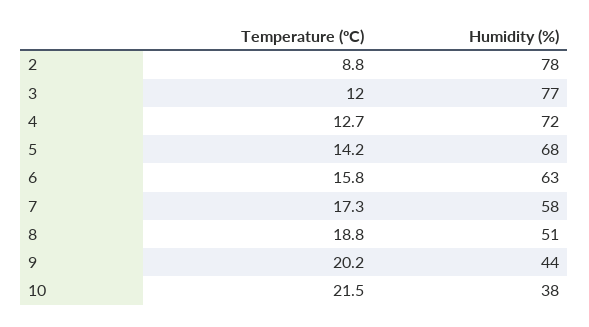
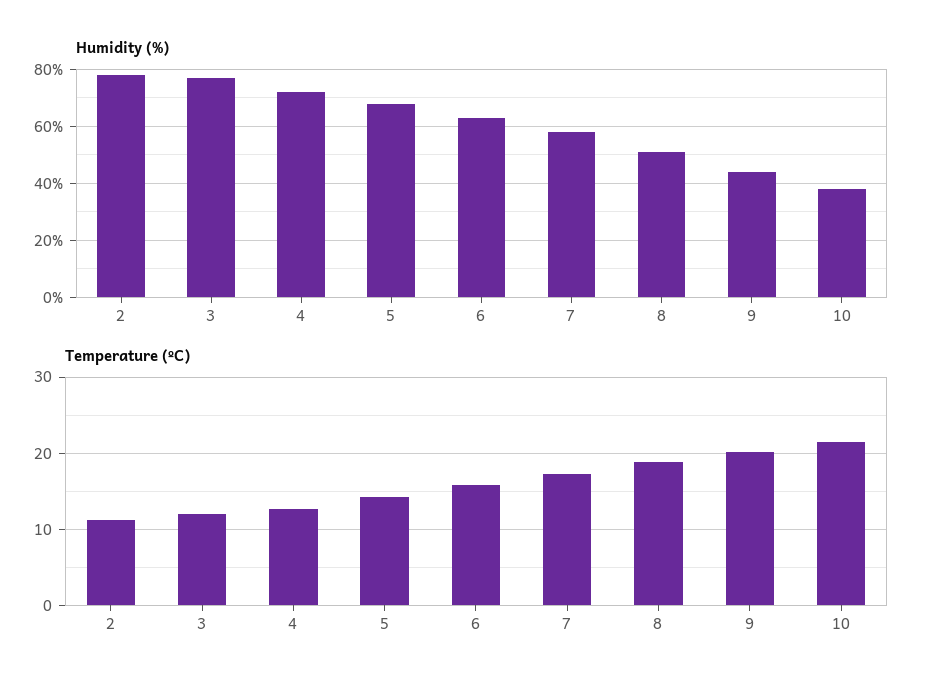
Temperature (ºC), 2: 8.8 -> 11

